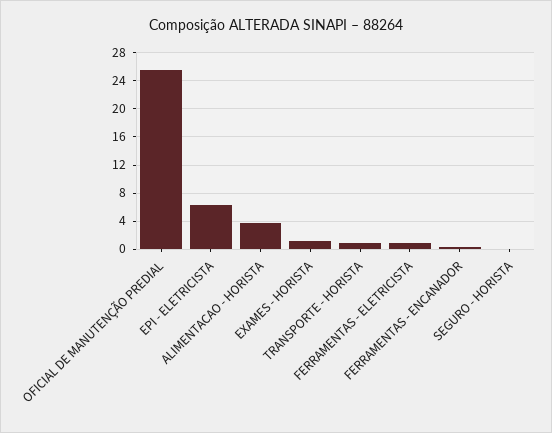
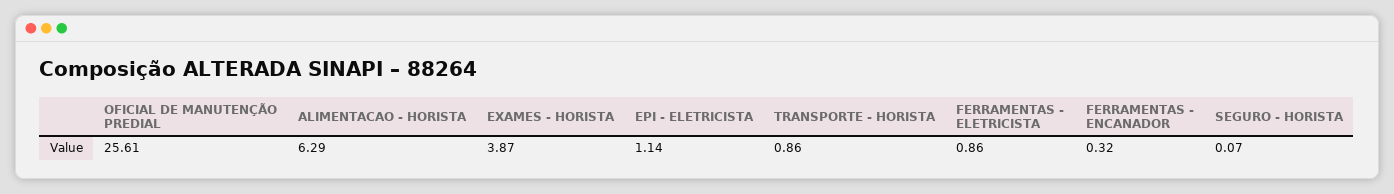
EPI - ELETRICISTA: 6 -> 1.14
ALIMENTACAO - HORISTA: 4 -> 6.29
EXAMES - HORISTA: 1 -> 3.87

